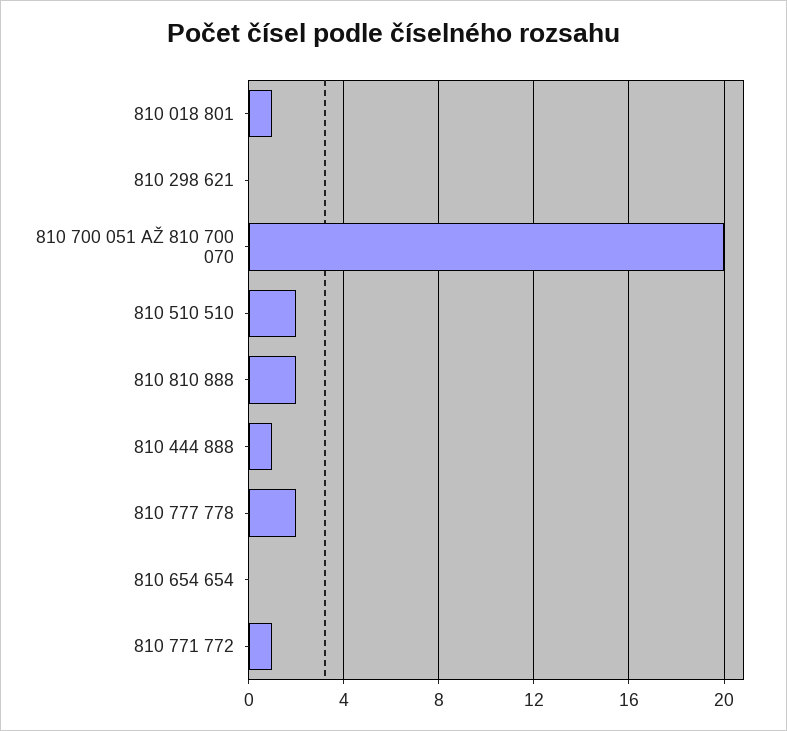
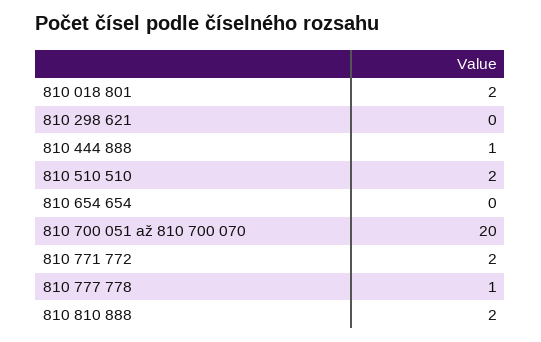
810 018 801: 1 -> 2
810 777 778: 2 -> 1
810 771 772: 1 -> 2

